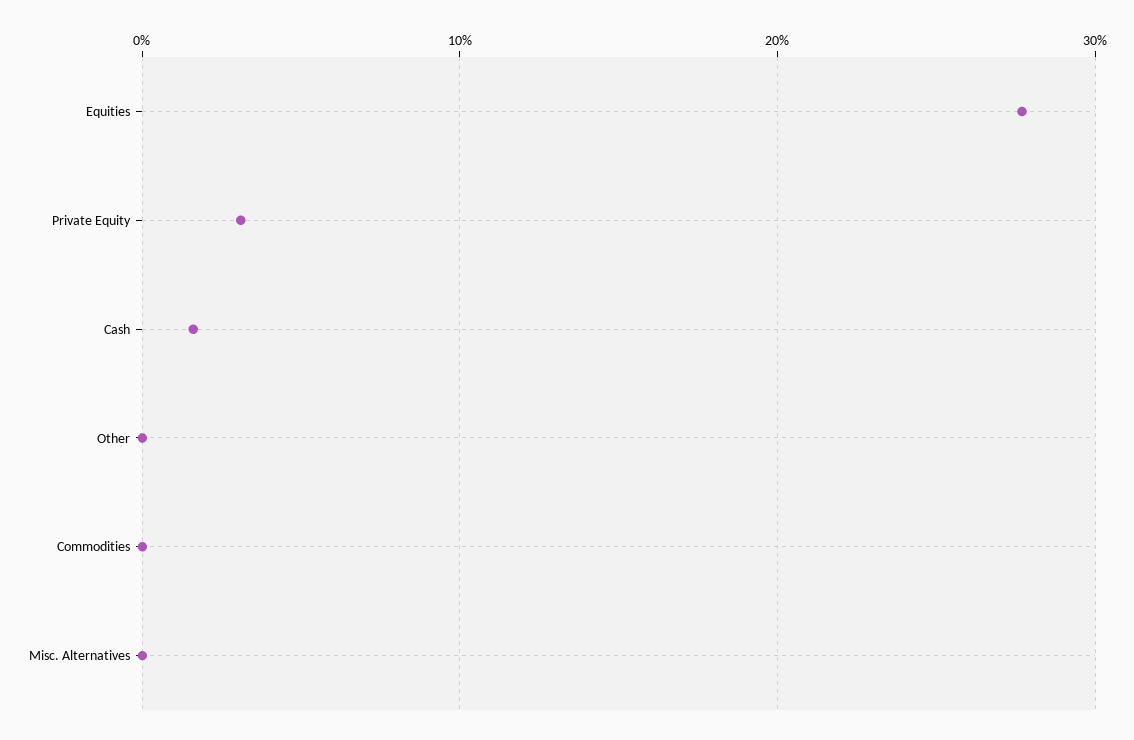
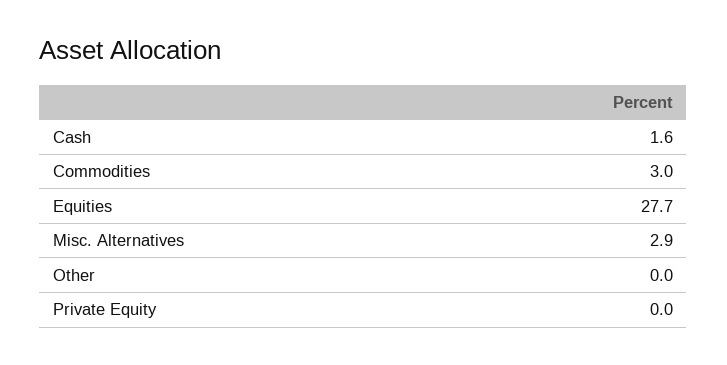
Private Equity: 3 -> 0
Commodities: 0 -> 3
Misc. Alternatives: 0 -> 2.9

